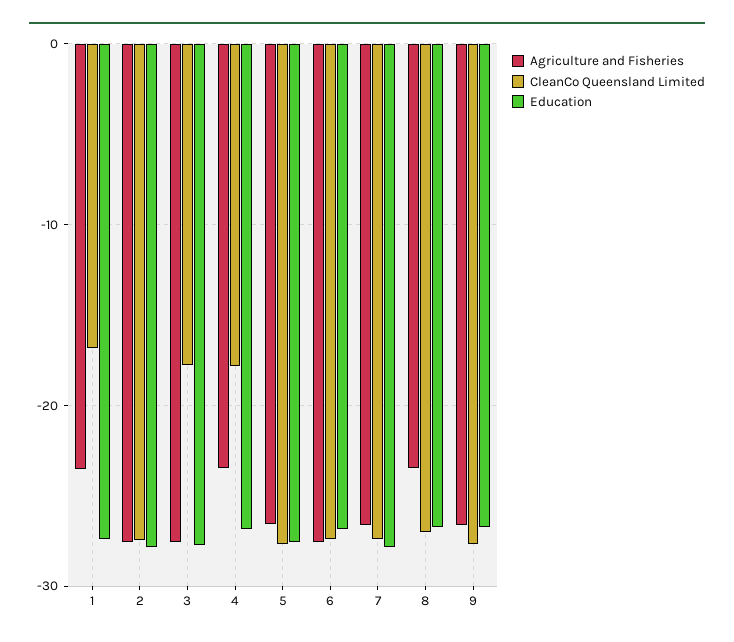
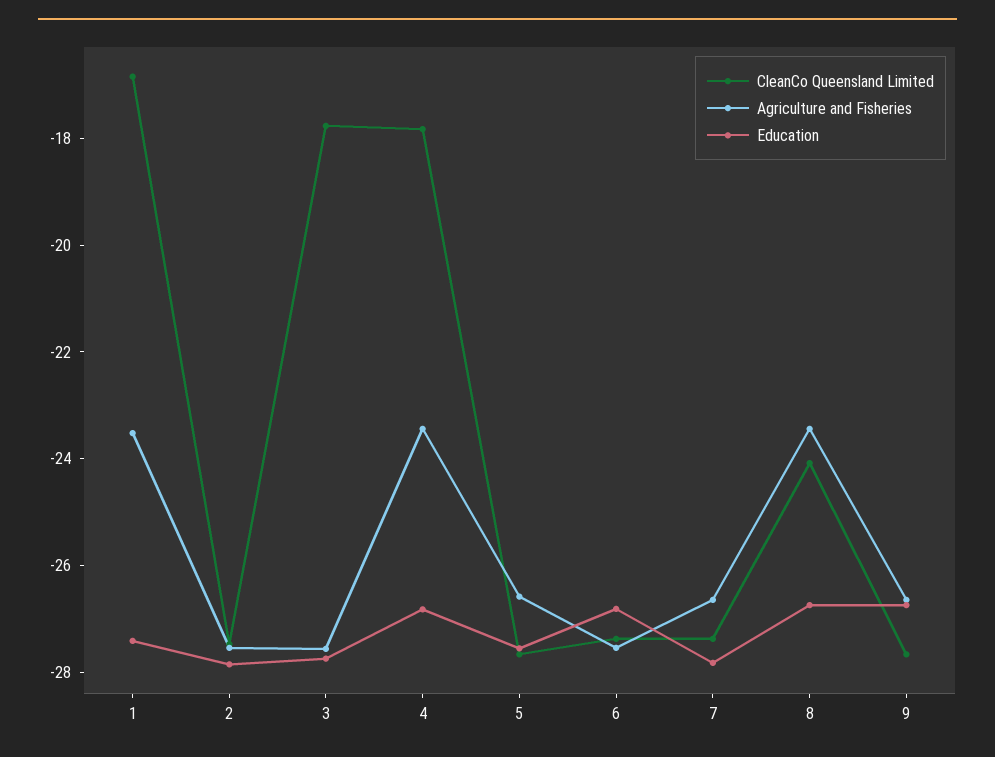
CleanCo Queensland Limited, 8: -27 -> -24

